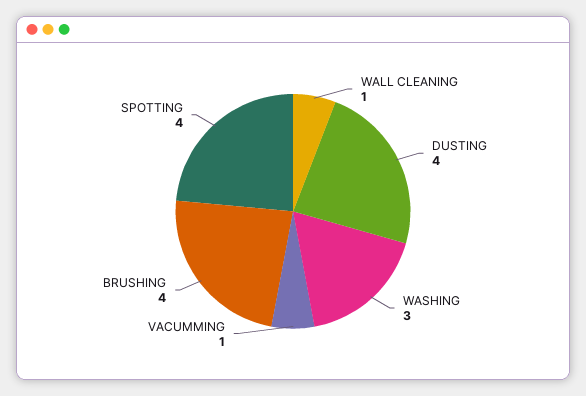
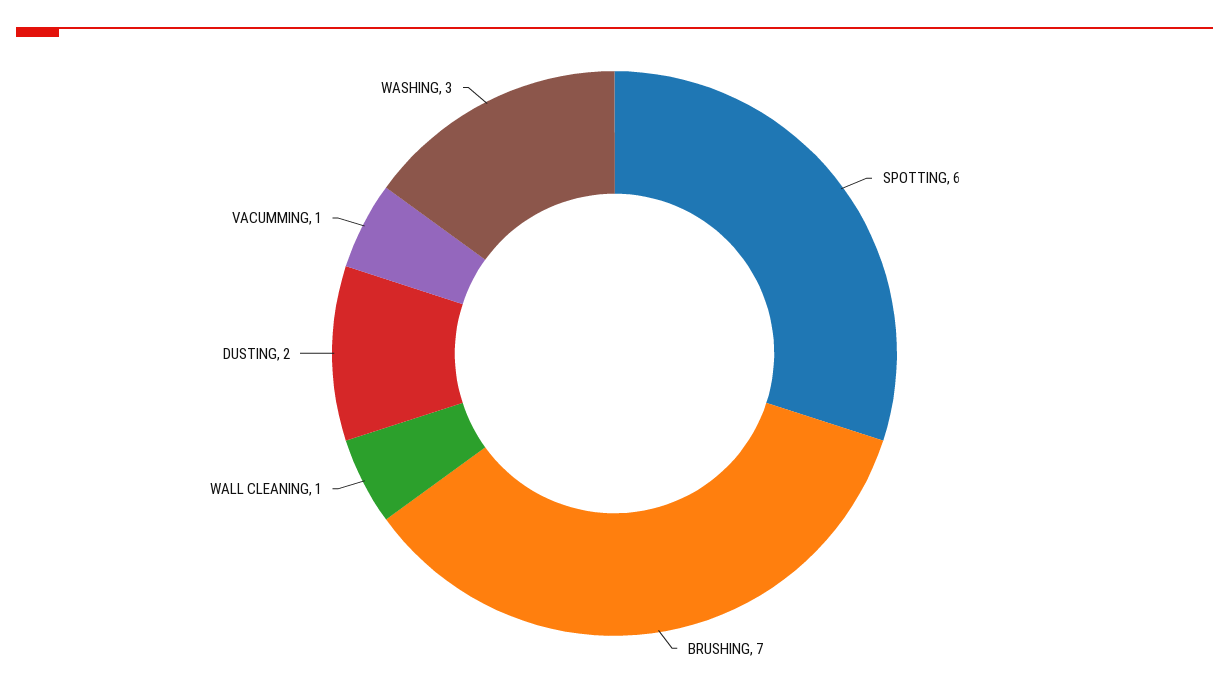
DUSTING: 4 -> 2
BRUSHING: 4 -> 7
SPOTTING: 4 -> 6

